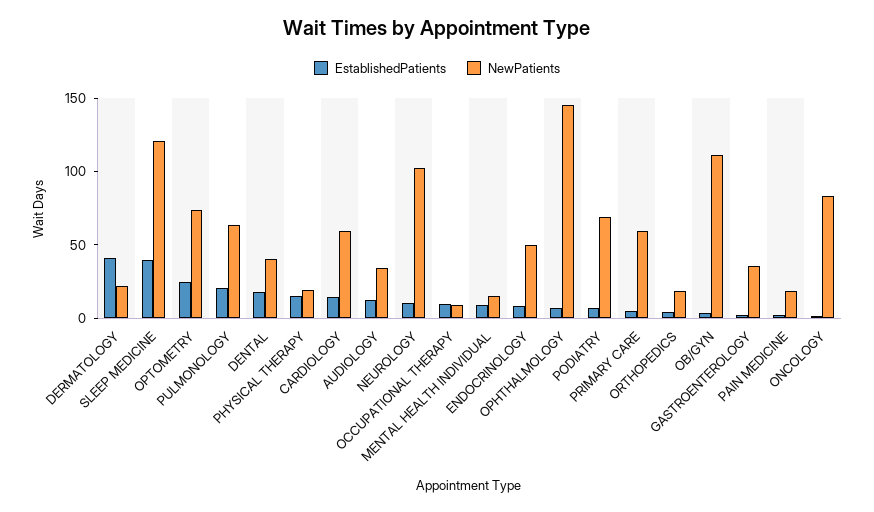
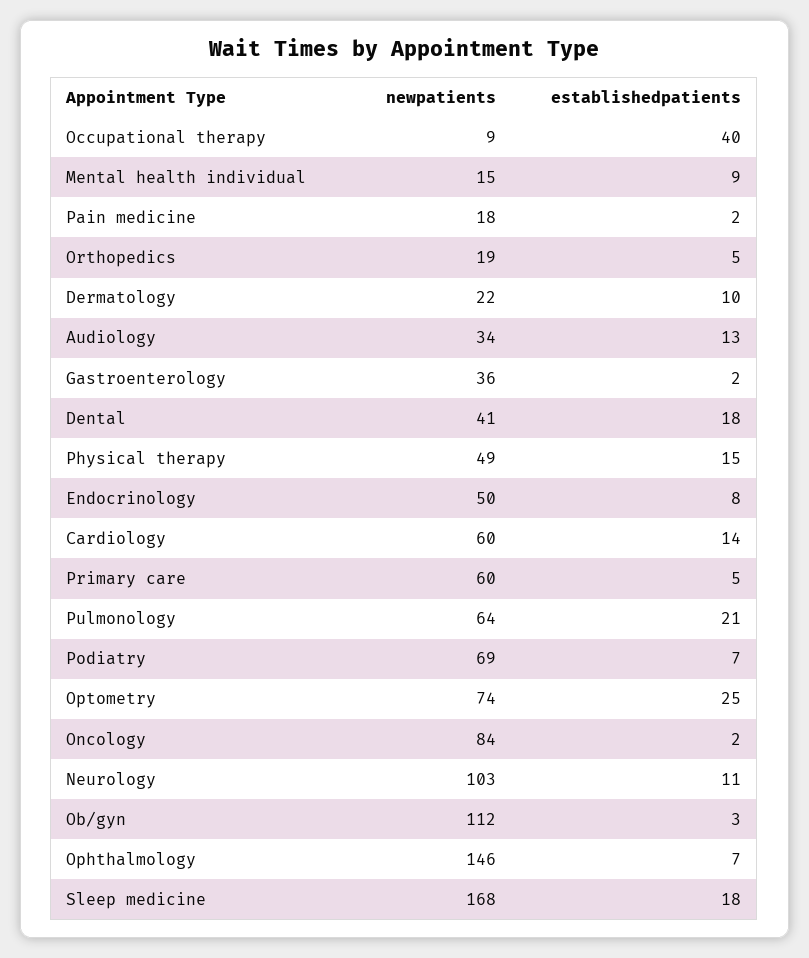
EstablishedPatients, DERMATOLOGY: 40 -> 10
EstablishedPatients, SLEEP MEDICINE: 40 -> 18
NewPatients, SLEEP MEDICINE: 120 -> 168
NewPatients, PHYSICAL THERAPY: 20 -> 49
EstablishedPatients, OCCUPATIONAL THERAPY: 10 -> 40

